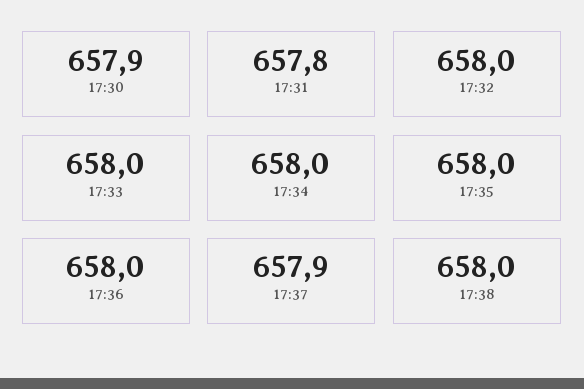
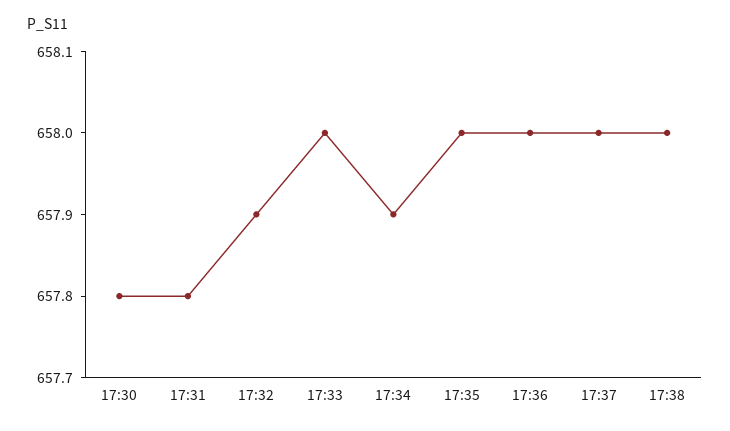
17:30: 657.9 -> 657.8
17:32: 658 -> 657.9
17:34: 658 -> 657.9
17:37: 657.9 -> 658

